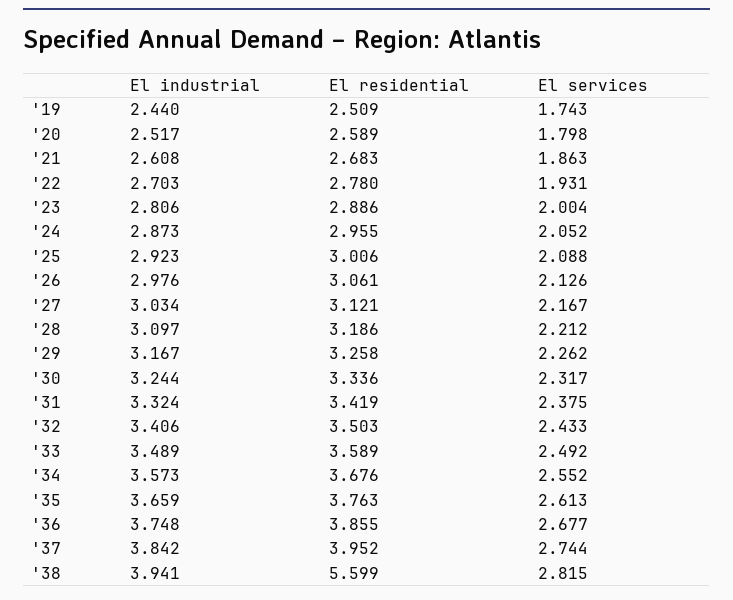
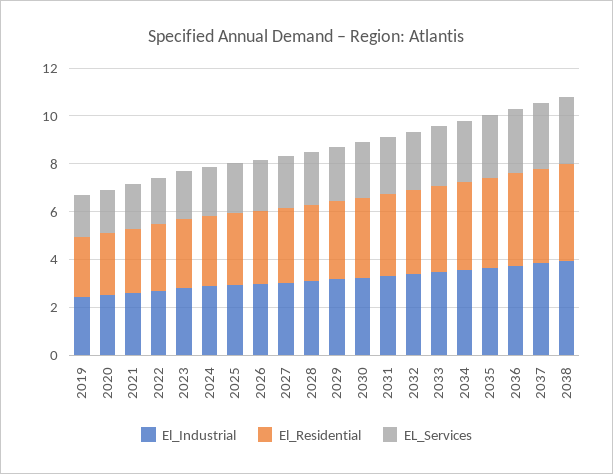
El residential, '38: 5.599 -> 4

